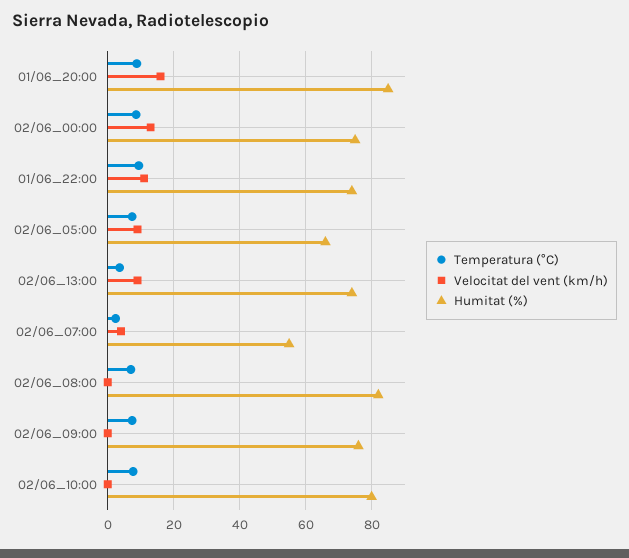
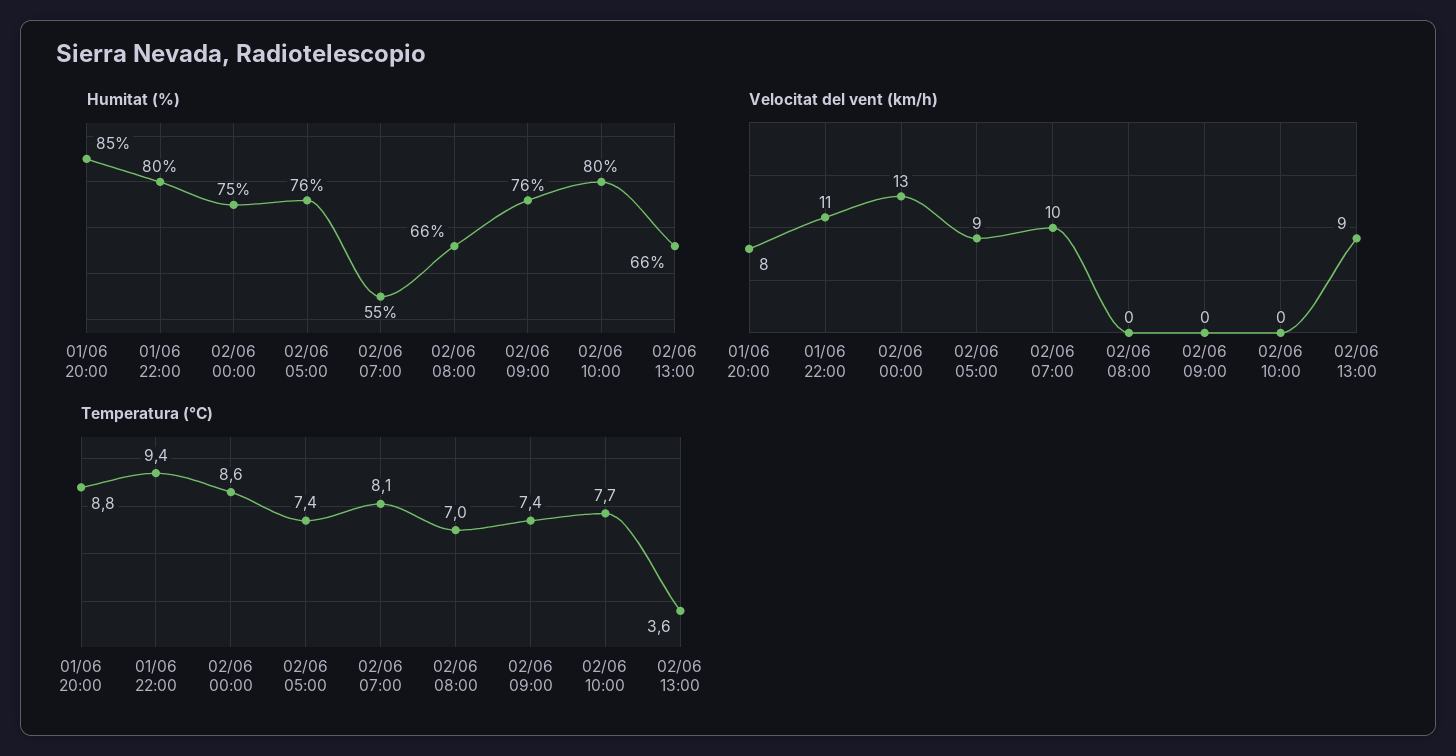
Velocitat del vent (km/h), 01/06_20:00: 16 -> 8
Humitat (%), 01/06_22:00: 74 -> 80
Humitat (%), 02/06_05:00: 66 -> 76
Humitat (%), 02/06_13:00: 74 -> 66
Temperatura (°C), 02/06_07:00: 2 -> 8.1
Velocitat del vent (km/h), 02/06_07:00: 4 -> 10
Humitat (%), 02/06_08:00: 82 -> 66

